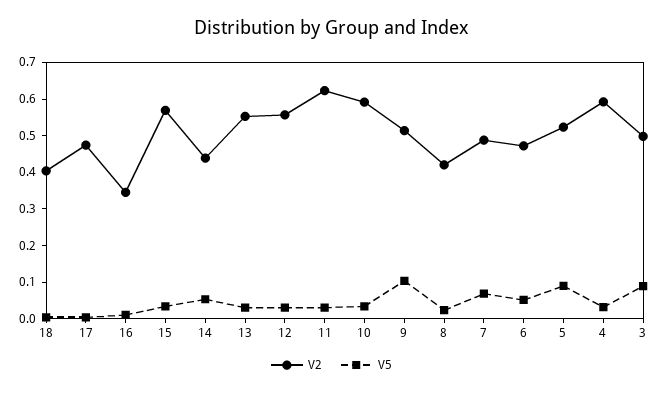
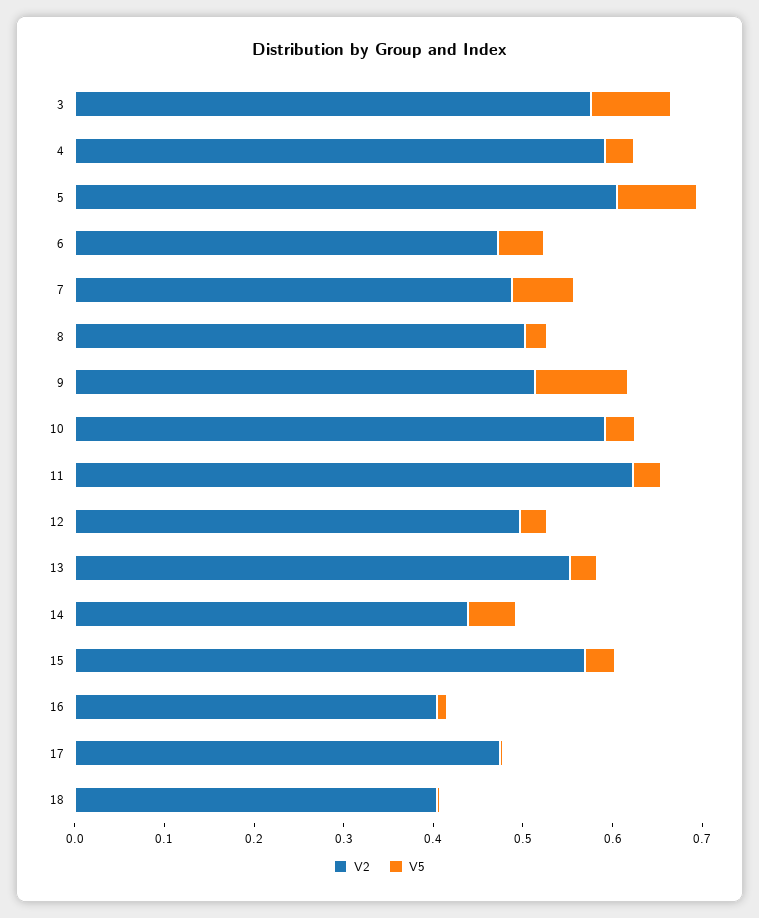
V2, 16: 0.35 -> 0.4
V2, 12: 0.55 -> 0.5
V2, 8: 0.425 -> 0.5
V2, 5: 0.525 -> 0.6
V2, 3: 0.5 -> 0.58

